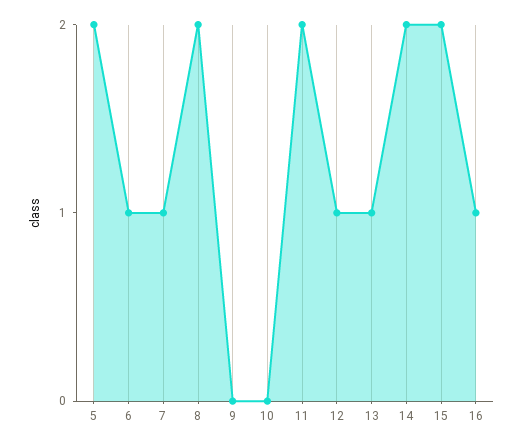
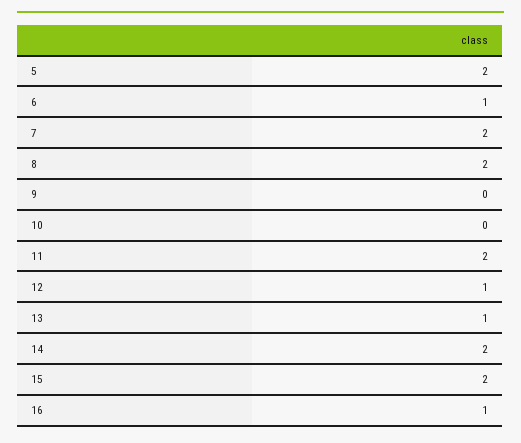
7: 1 -> 2

